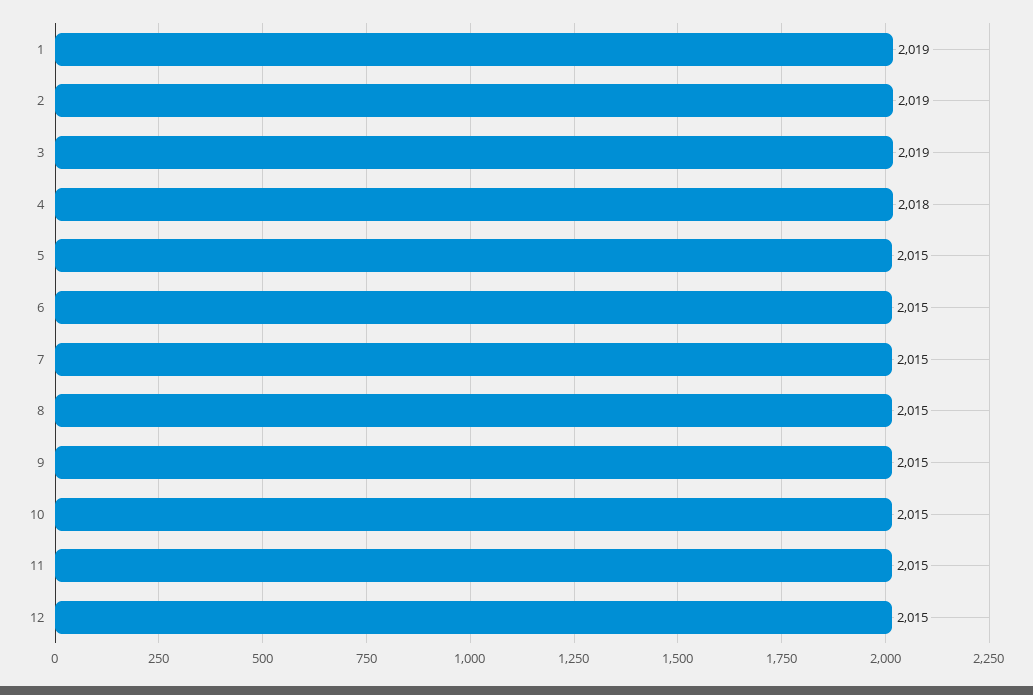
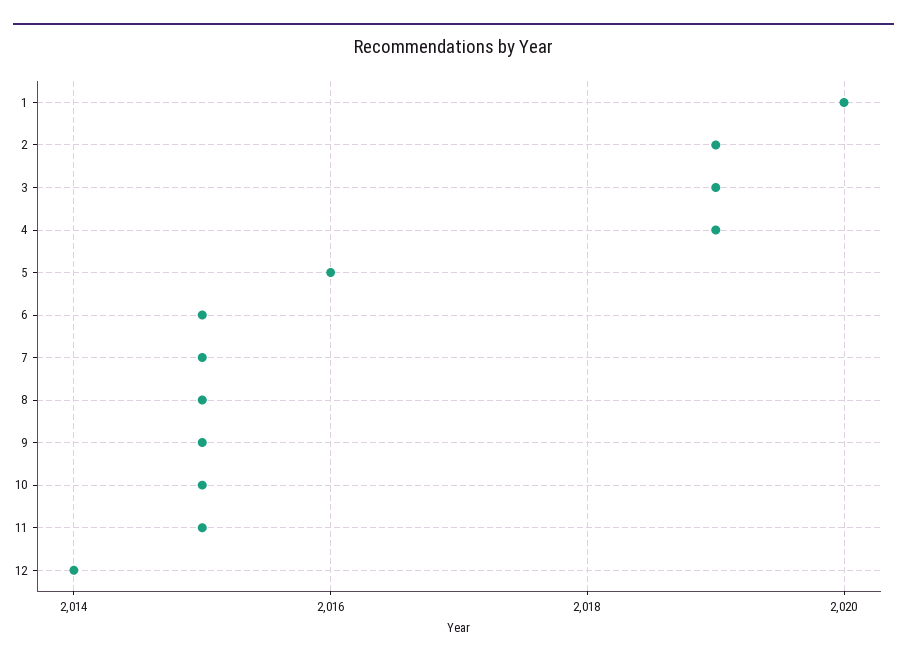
1: 2019 -> 2020
4: 2018 -> 2019
5: 2015 -> 2016
12: 2015 -> 2014

